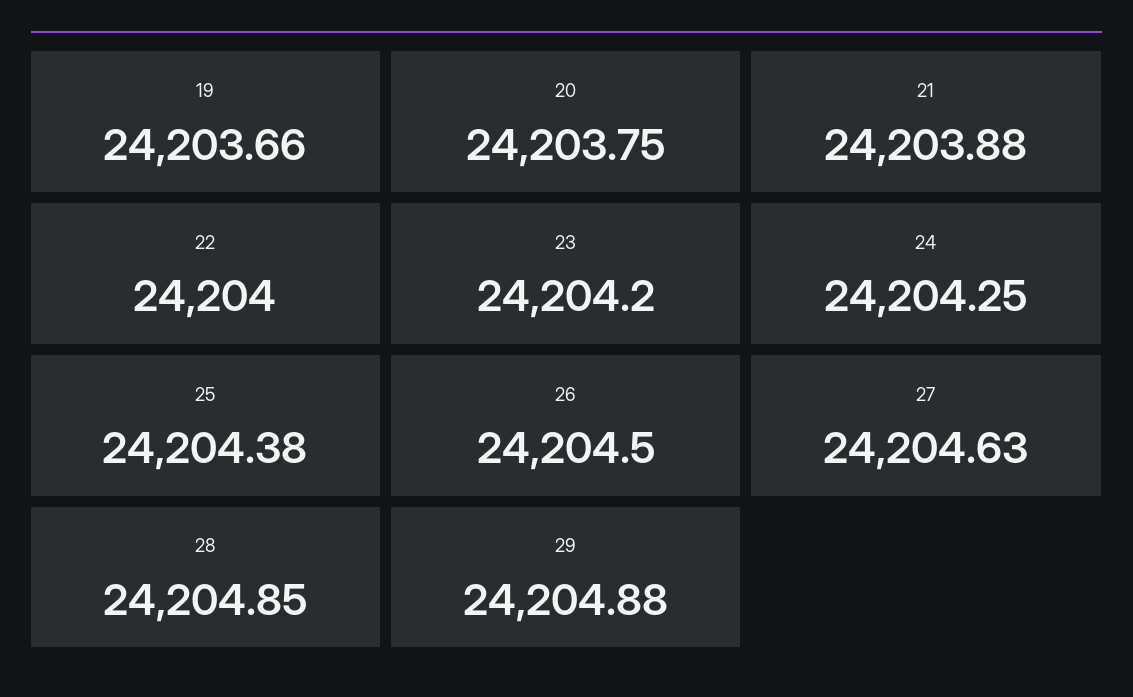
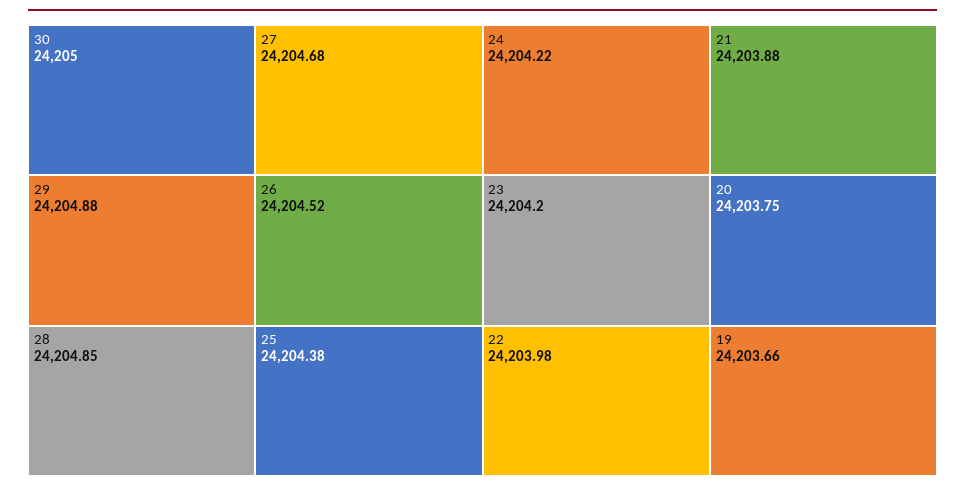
22: 24204 -> 24203.98
24: 24204.25 -> 24204.22
26: 24204.5 -> 24204.52
27: 24204.63 -> 24204.68
30: none -> 24205

